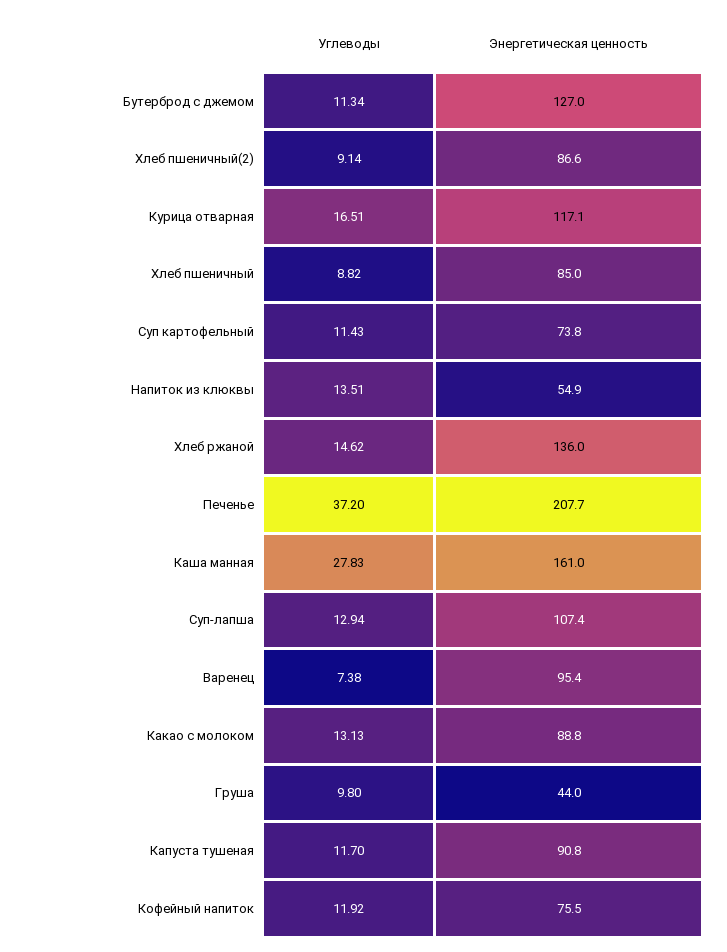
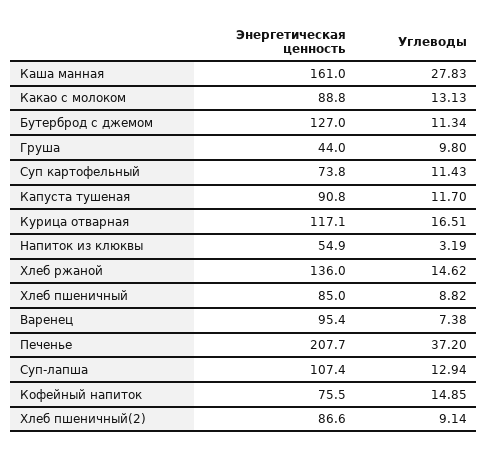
Углеводы, Напиток из клюквы: 13.51 -> 3.19
Углеводы, Кофейный напиток: 11.92 -> 14.85

